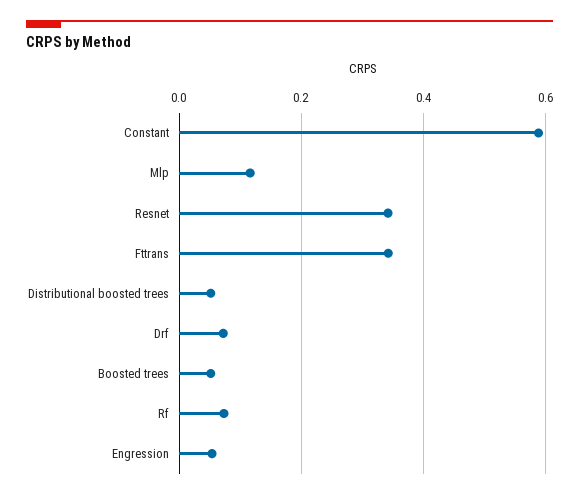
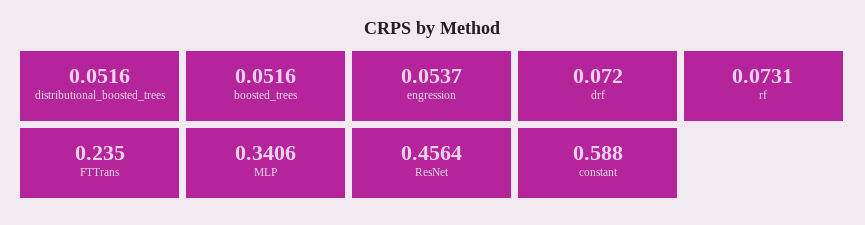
Mlp: 0.12 -> 0.3406
Resnet: 0.34 -> 0.4564
Fttrans: 0.34 -> 0.235

